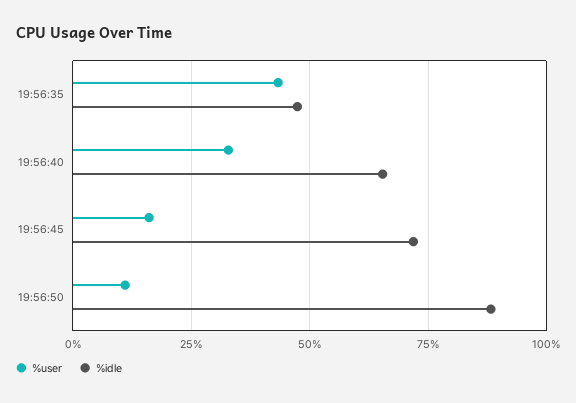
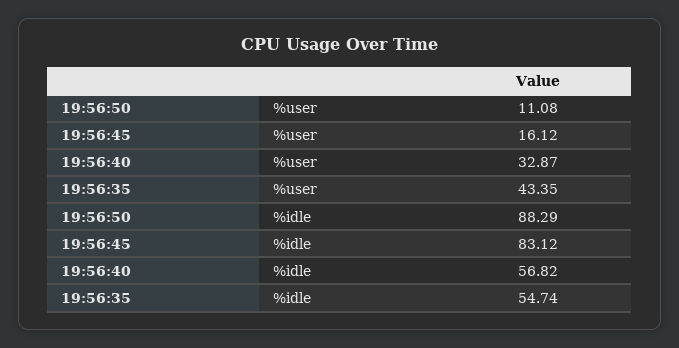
%idle, 19:56:35: 47.5 -> 54.74
%idle, 19:56:40: 65 -> 56.82
%idle, 19:56:45: 72.5 -> 83.12

